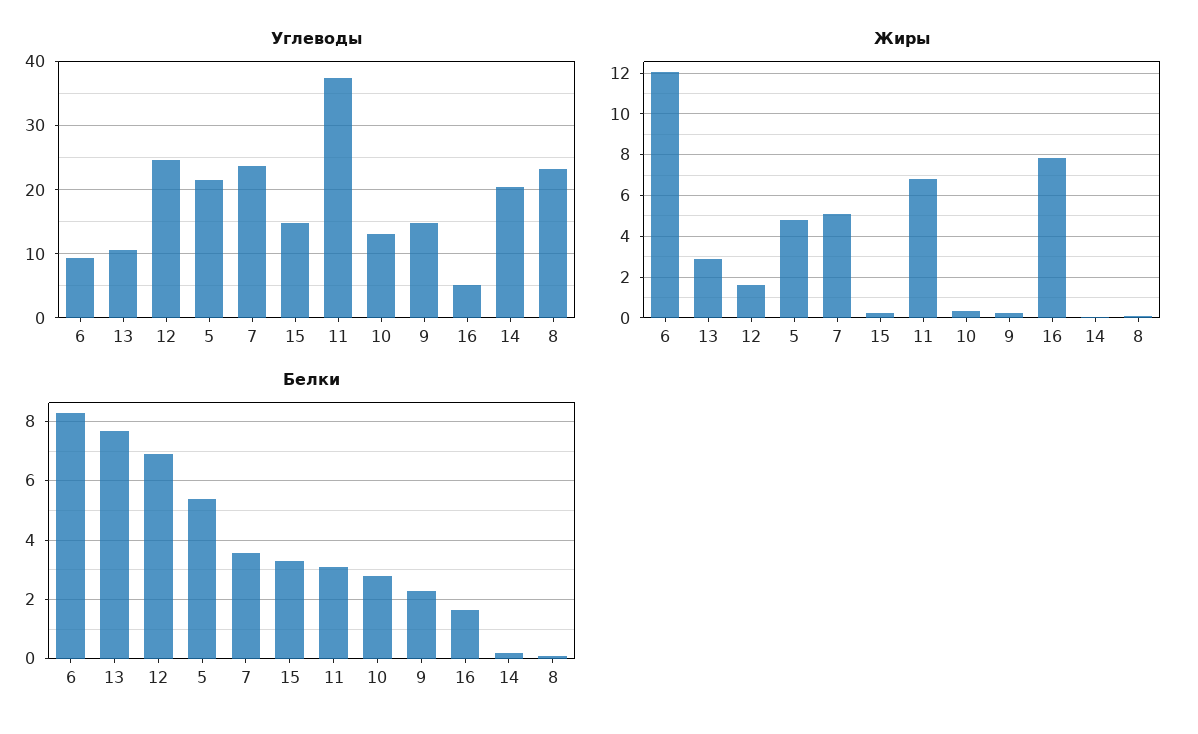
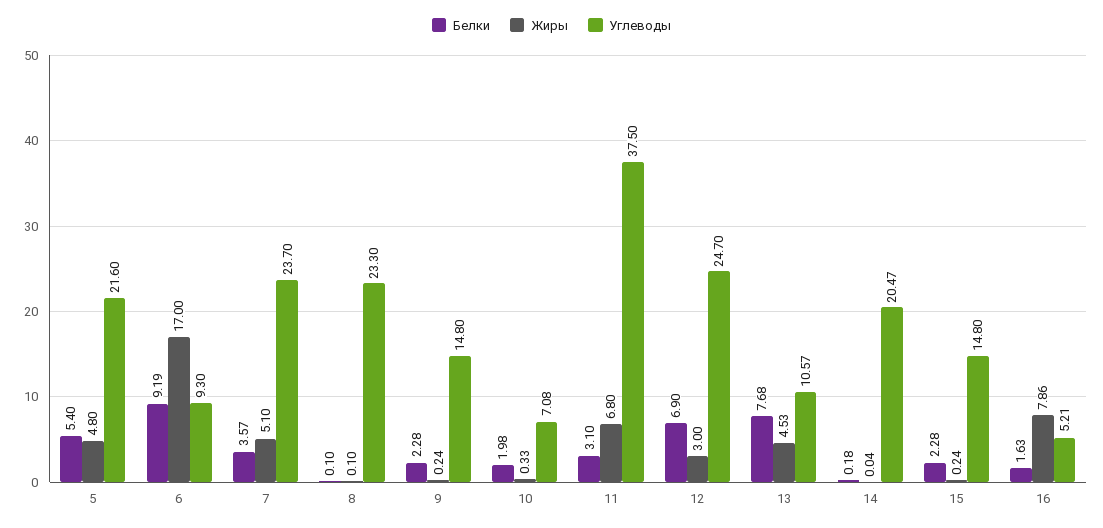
Углеводы, 10: 13 -> 7.08
Жиры, 6: 12 -> 17
Жиры, 13: 3 -> 4.53
Жиры, 12: 1.5 -> 3
Белки, 6: 8.25 -> 9.19
Белки, 15: 3.25 -> 2.28
Белки, 10: 2.75 -> 1.98

